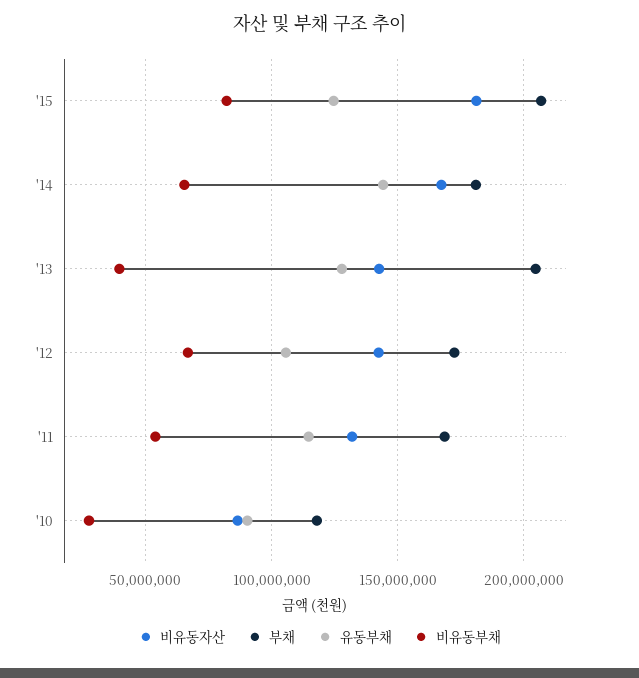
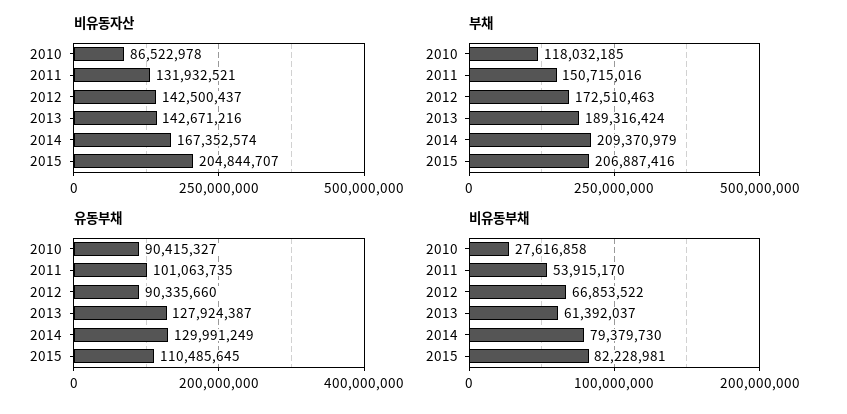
비유동자산, '15: 180000000 -> 204844707
유동부채, '15: 125000000 -> 110485645
부채, '14: 180000000 -> 209370979
유동부채, '14: 145000000 -> 129991249
비유동부채, '14: 65000000 -> 79379730
부채, '13: 205000000 -> 189316424
비유동부채, '13: 40000000 -> 61392037
유동부채, '12: 105000000 -> 90335660
부채, '11: 170000000 -> 150715016
유동부채, '11: 115000000 -> 101063735

